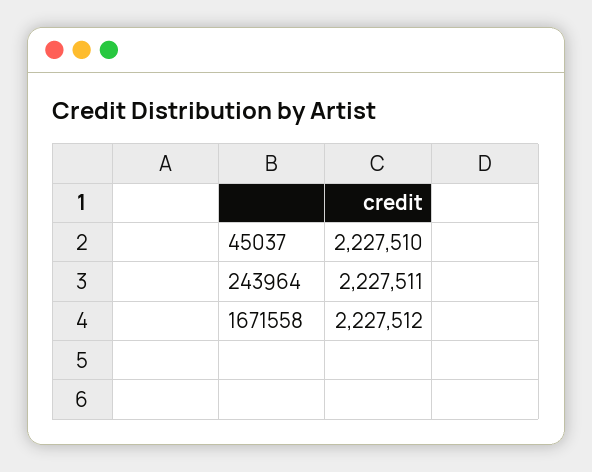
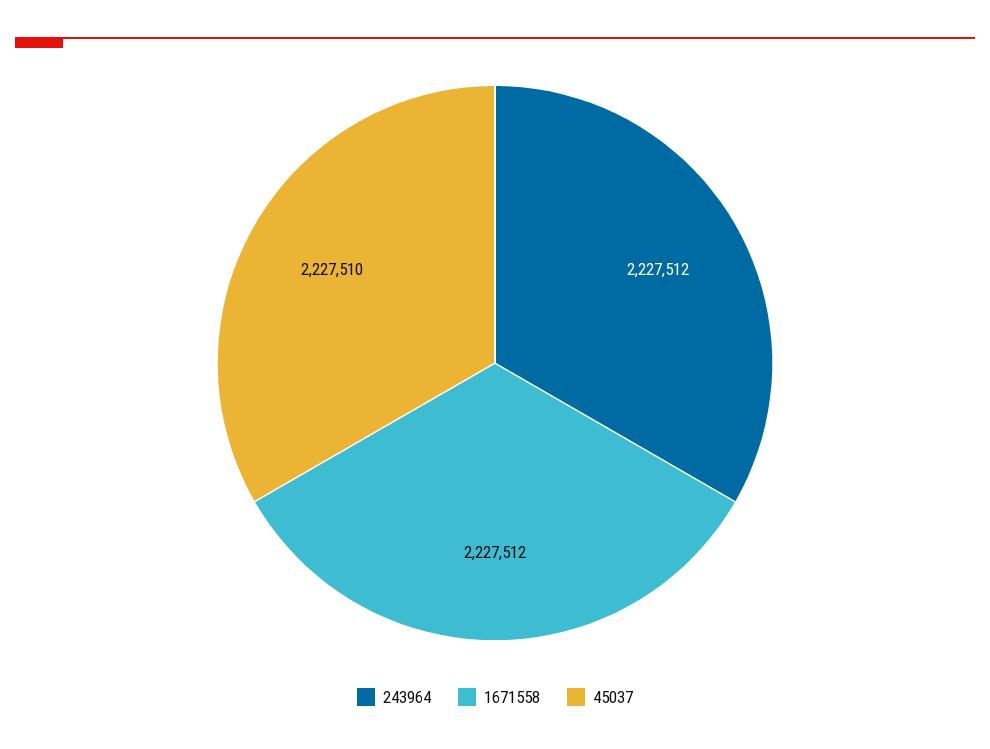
243964: 2227511 -> 2227512

